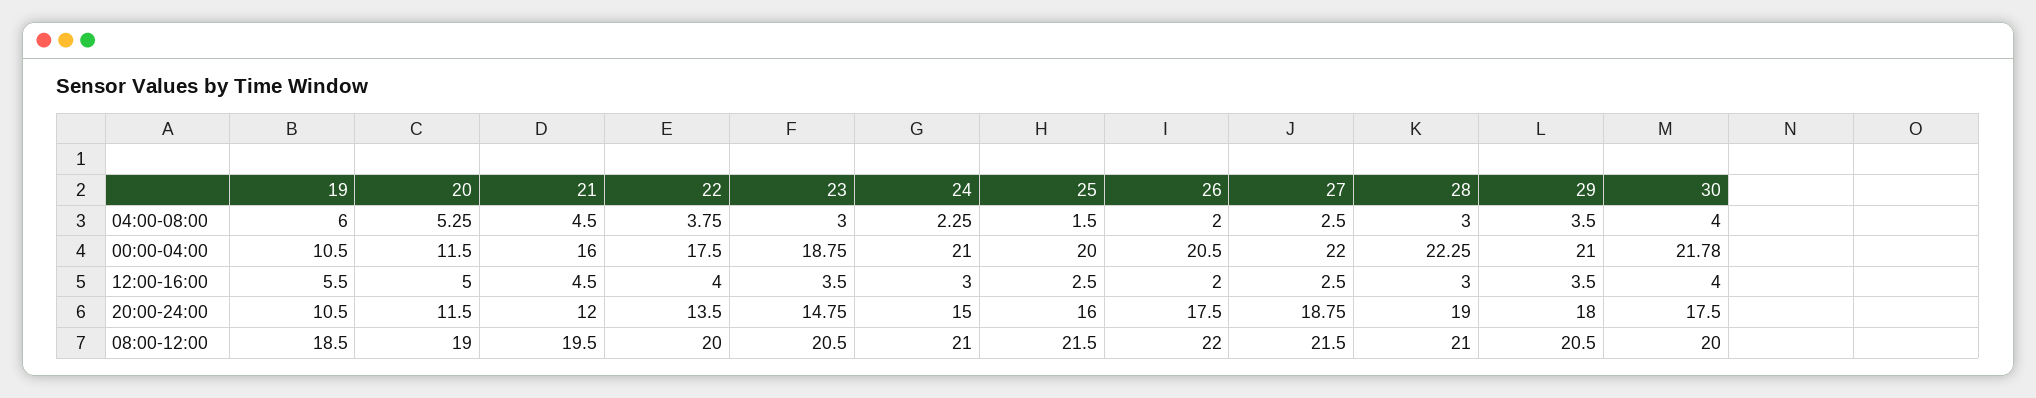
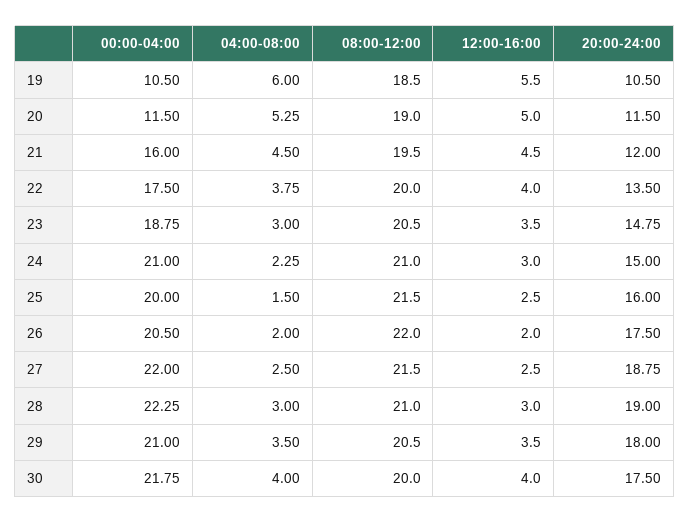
30, 00:00-04:00: 21.78 -> 21.75

